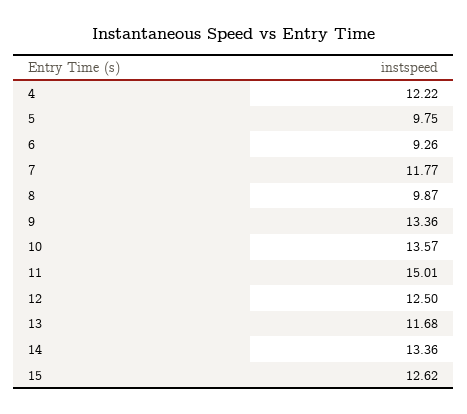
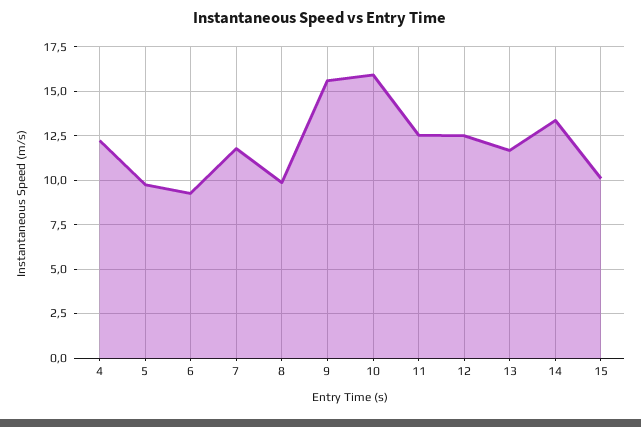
9: 13.36 -> 15.5
10: 13.57 -> 16
11: 15.01 -> 12.5
15: 12.62 -> 10

